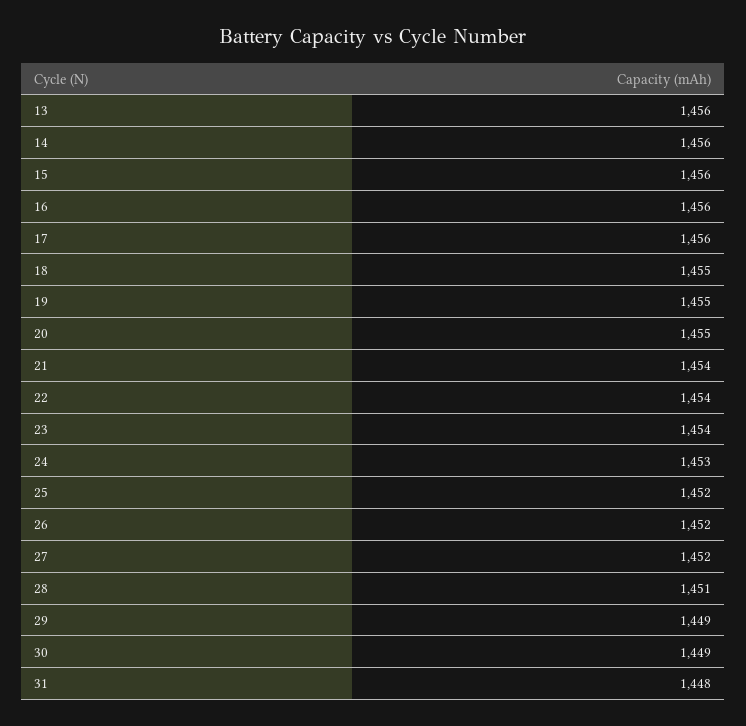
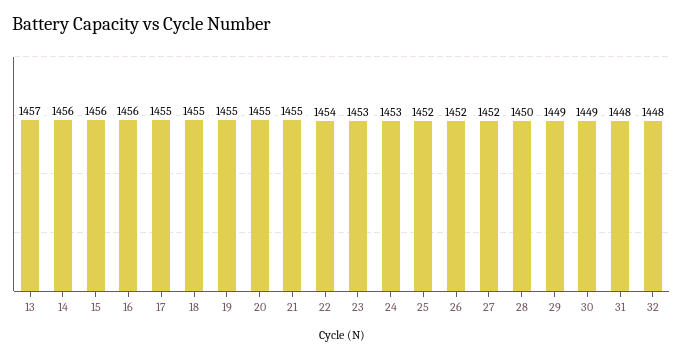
13: 1456 -> 1457
17: 1456 -> 1455
21: 1454 -> 1455
23: 1454 -> 1453
28: 1451 -> 1450
32: none -> 1448

